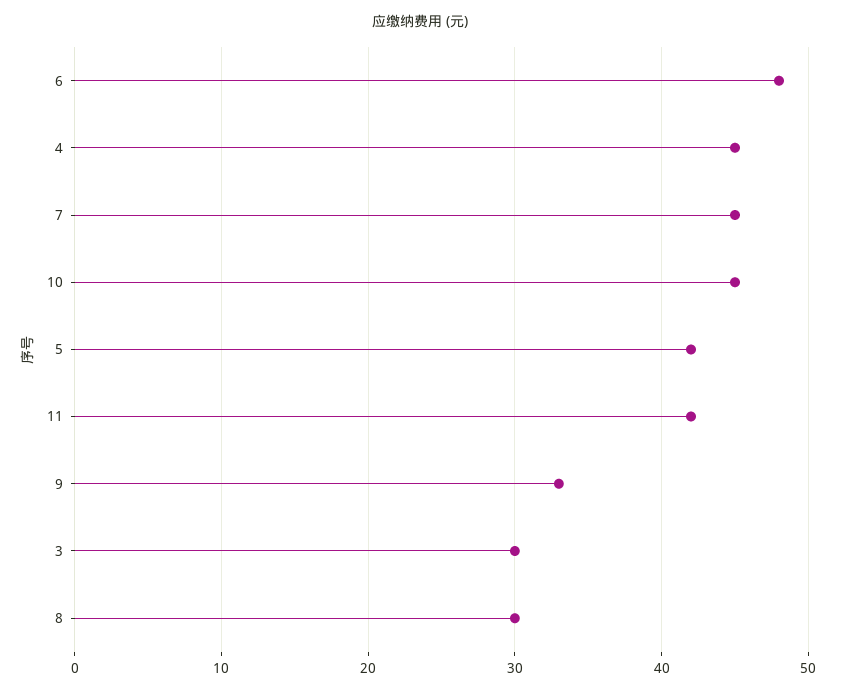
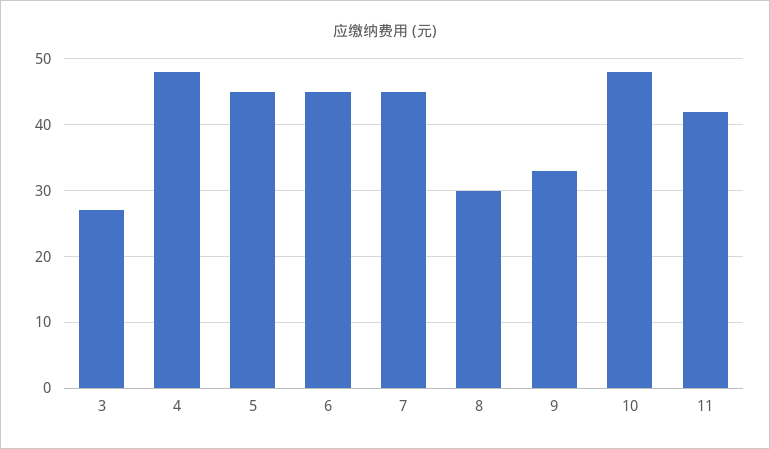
6: 48 -> 45
4: 45 -> 48
10: 45 -> 48
5: 42 -> 45
3: 30 -> 27

